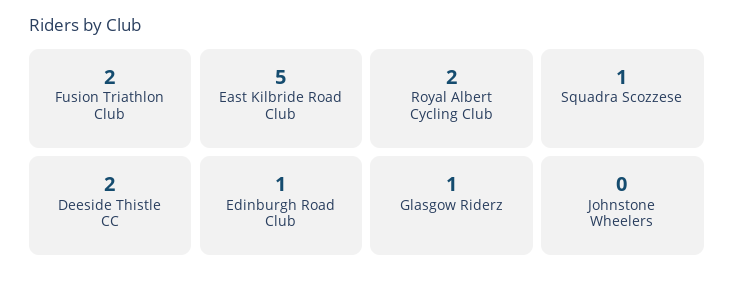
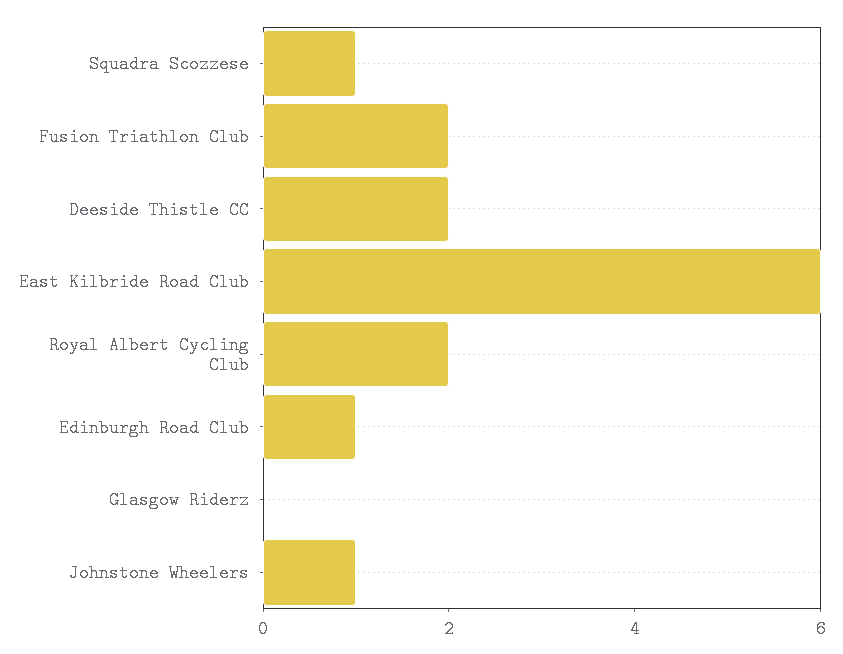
East Kilbride Road Club: 5 -> 6
Glasgow Riderz: 1 -> 0
Johnstone Wheelers: 0 -> 1

